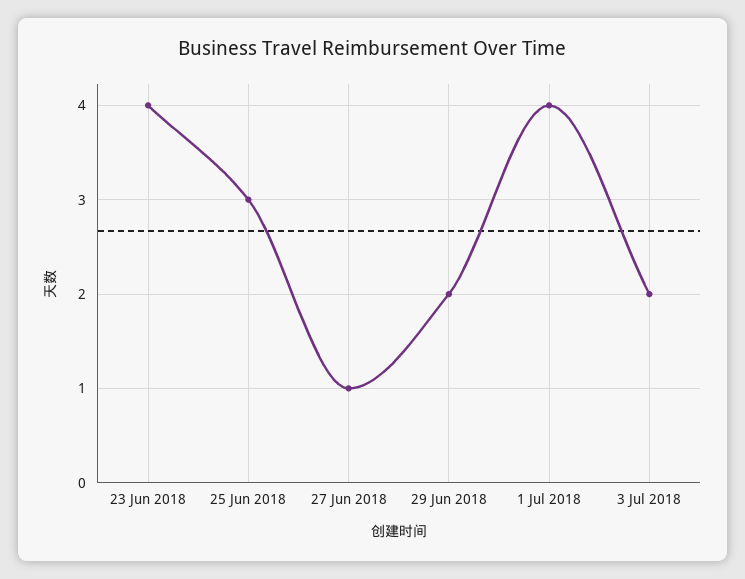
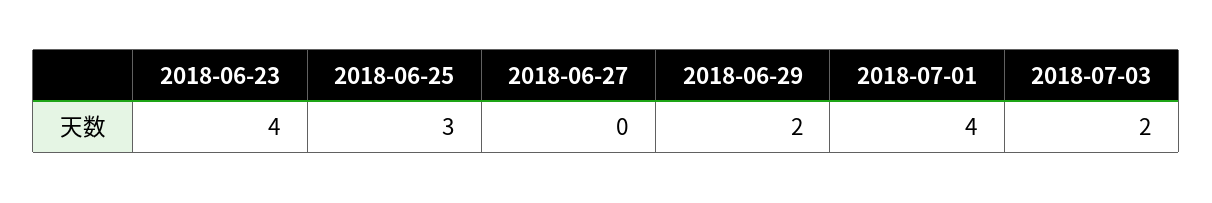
27 Jun 2018: 1 -> 0

